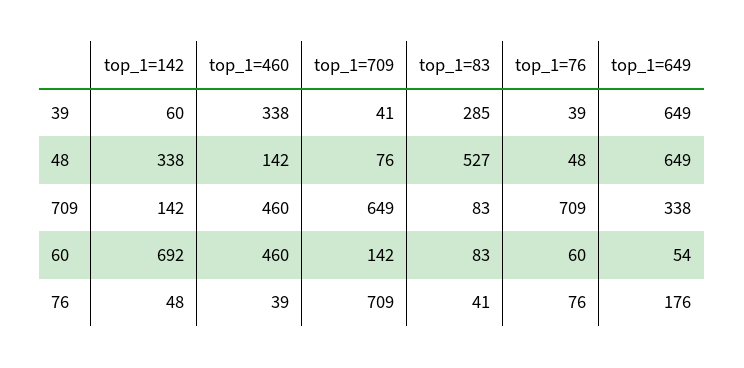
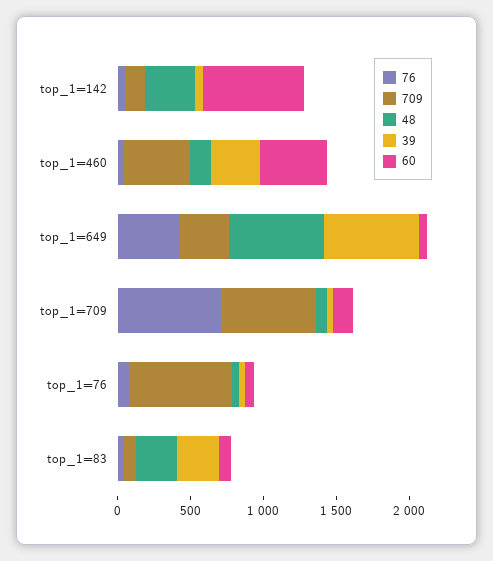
48, top_1=83: 527 -> 300
76, top_1=649: 176 -> 400

